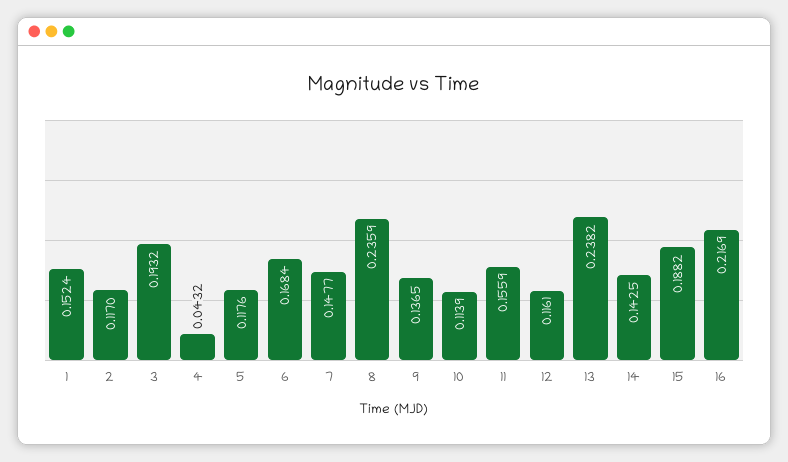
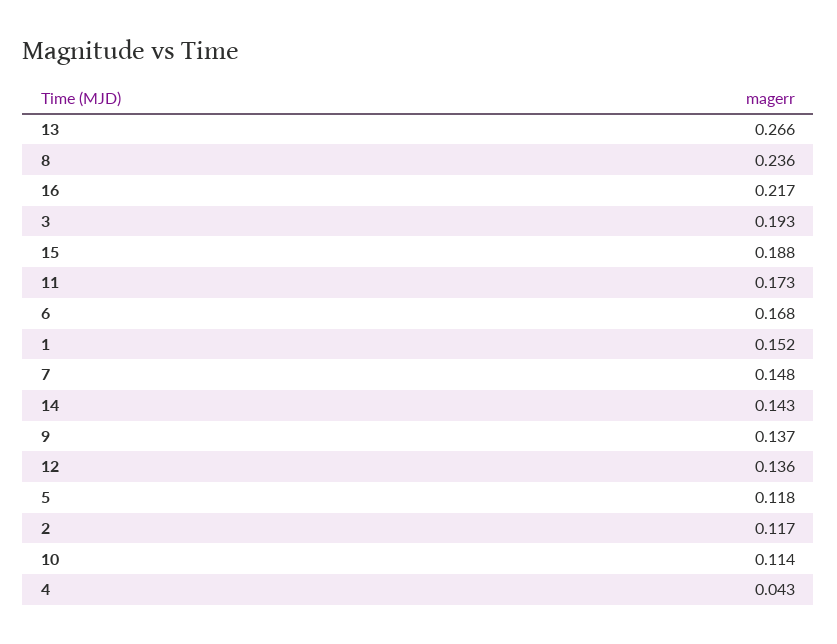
11: 0.1559 -> 0.173
12: 0.1161 -> 0.136
13: 0.2382 -> 0.266

